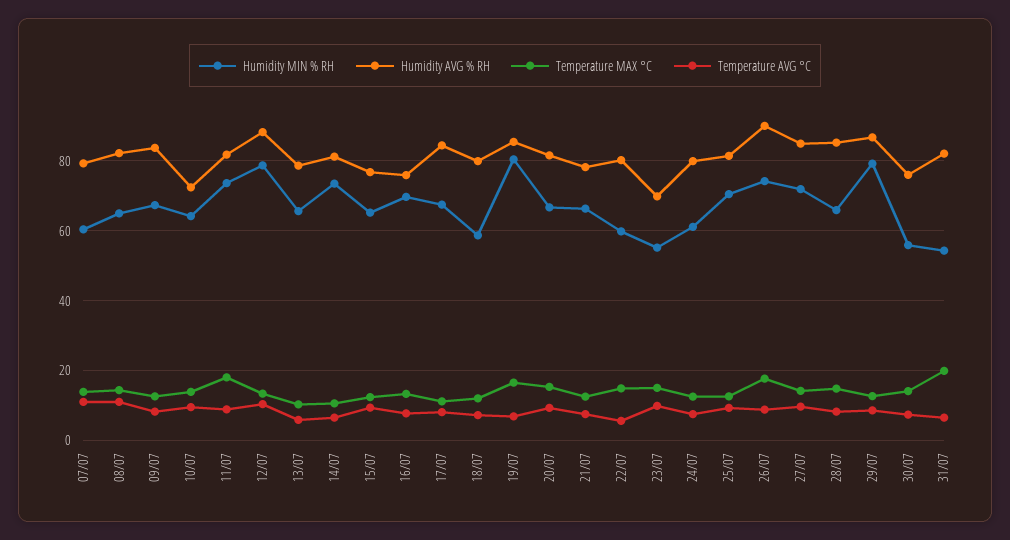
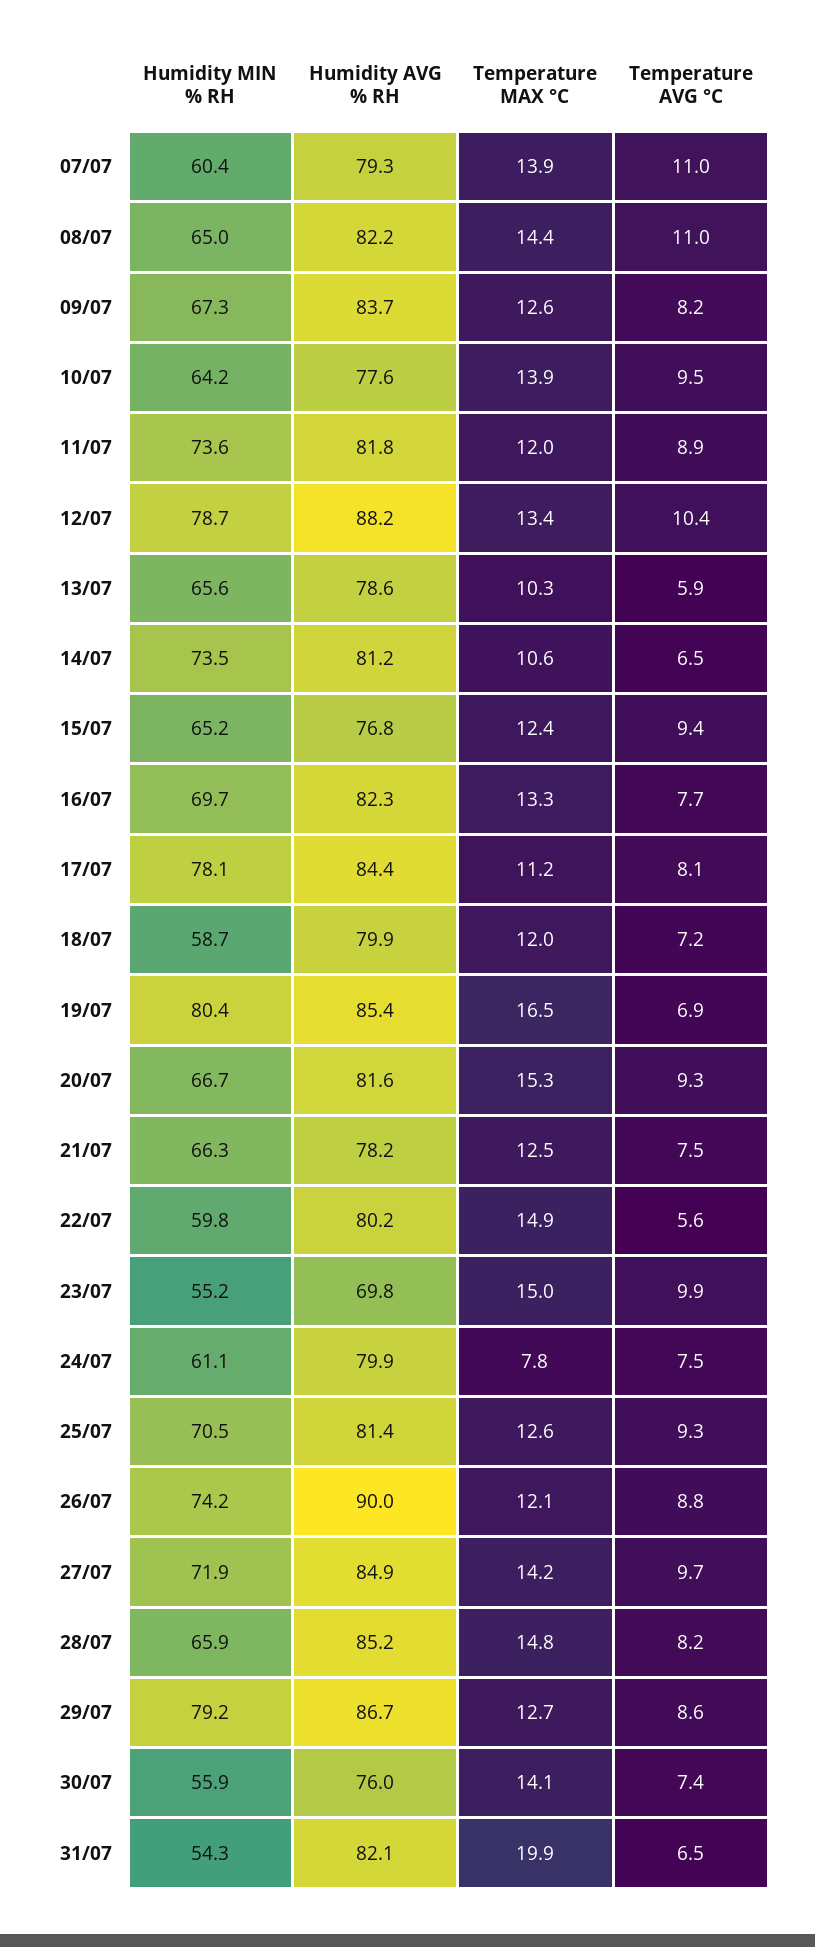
Humidity AVG % RH, 10/07: 72 -> 77.6
Temperature MAX °C, 11/07: 18 -> 12
Humidity AVG % RH, 16/07: 76 -> 82.3
Humidity MIN % RH, 17/07: 68 -> 78.1
Temperature MAX °C, 24/07: 12 -> 7.8
Temperature MAX °C, 26/07: 18 -> 12.1

